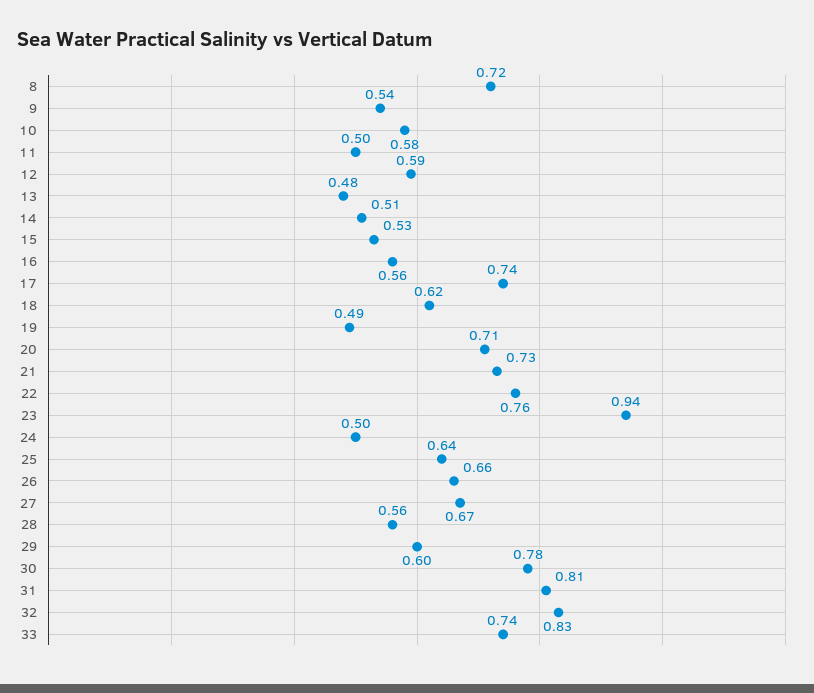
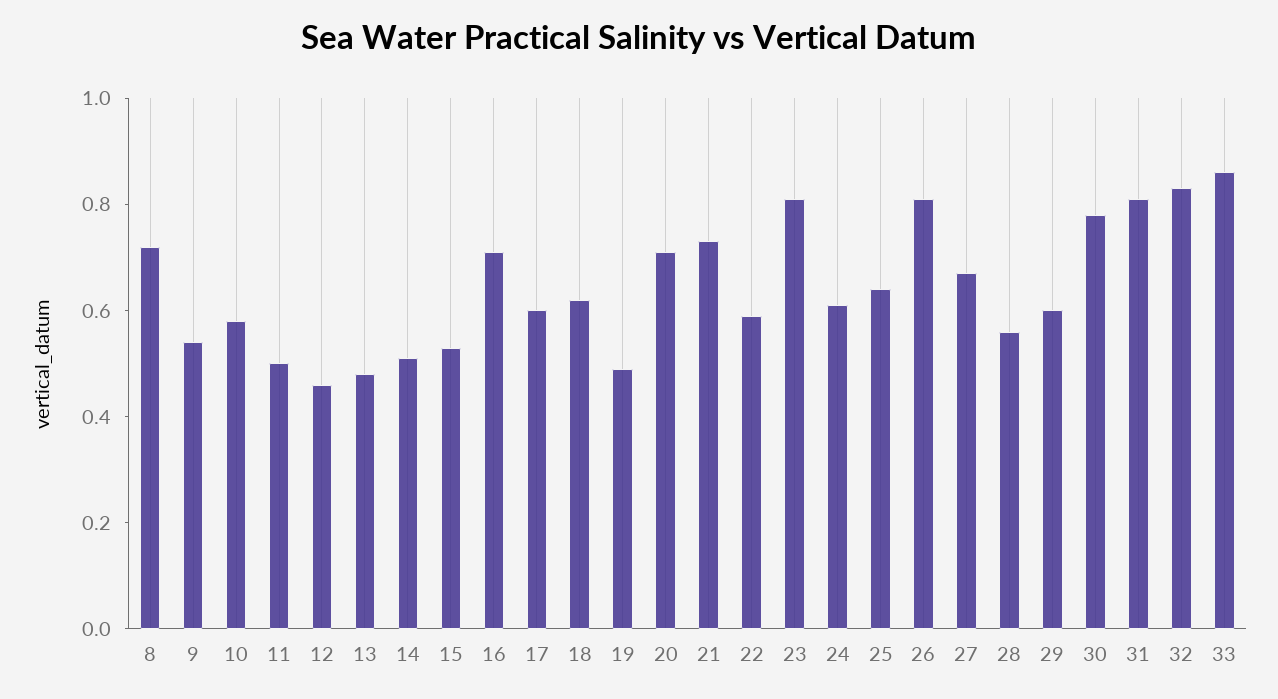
12: 0.59 -> 0.45
16: 0.56 -> 0.7
17: 0.74 -> 0.6
22: 0.76 -> 0.6
23: 0.94 -> 0.8
24: 0.5 -> 0.6
26: 0.66 -> 0.8
33: 0.74 -> 0.85

